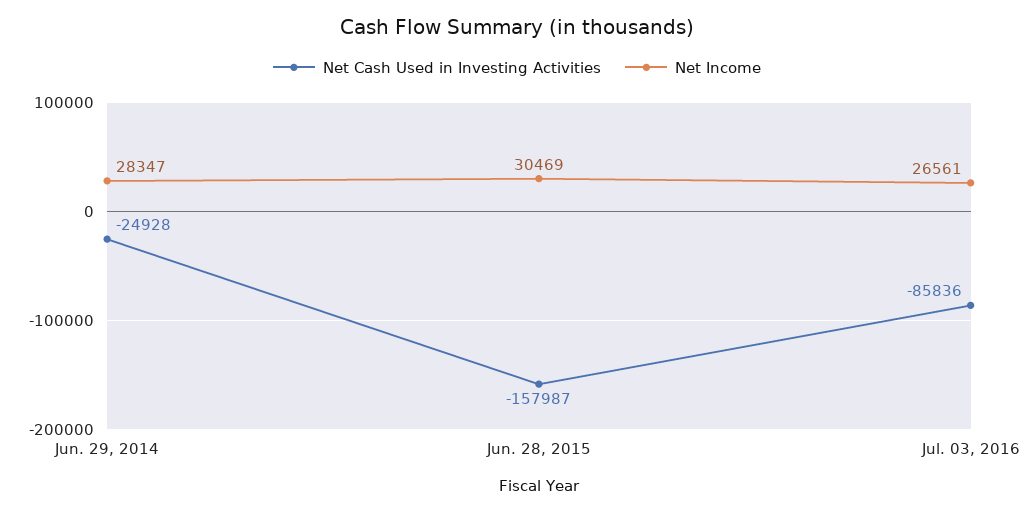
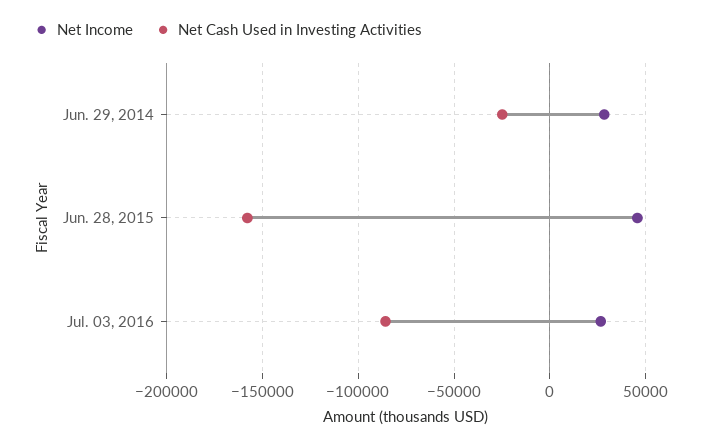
Net Income, Jun. 28, 2015: 30469 -> 45000

